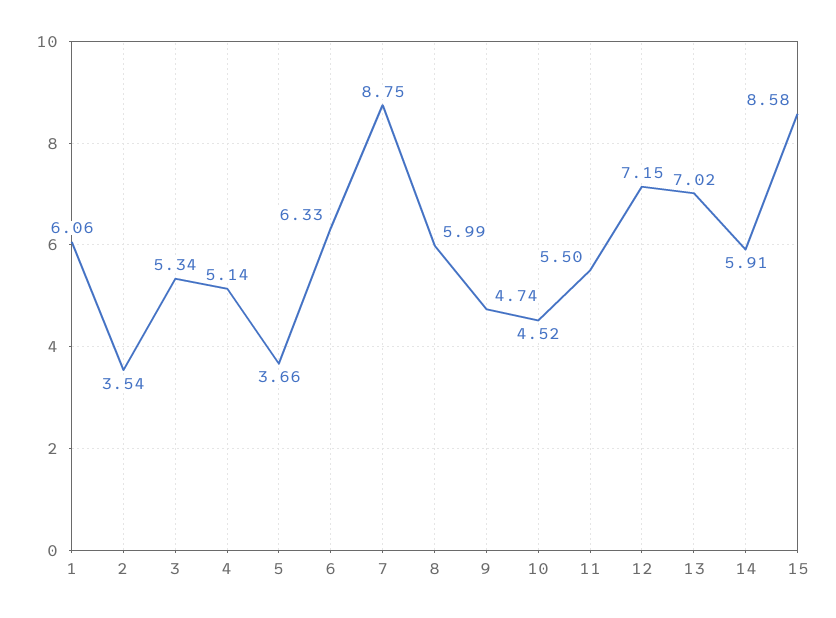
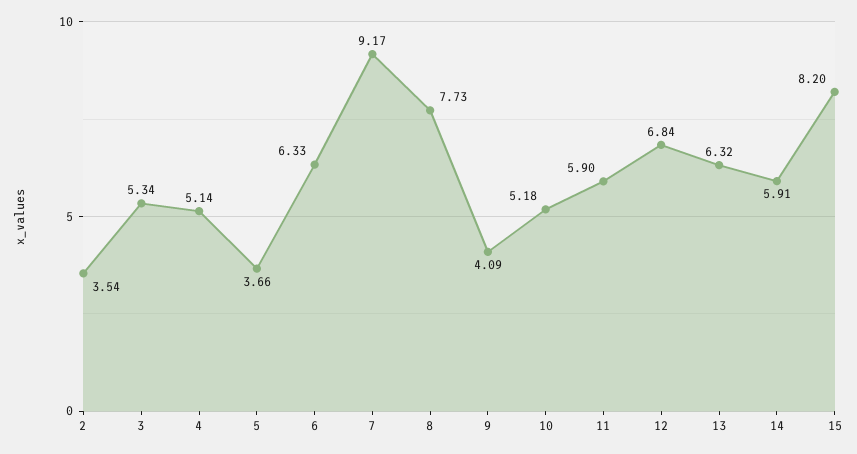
1: 6.06 -> none
7: 8.75 -> 9.17
8: 5.99 -> 7.73
9: 4.74 -> 4.09
10: 4.52 -> 5.18
11: 5.5 -> 5.9
12: 7.15 -> 6.84
13: 7.02 -> 6.32
15: 8.58 -> 8.2

